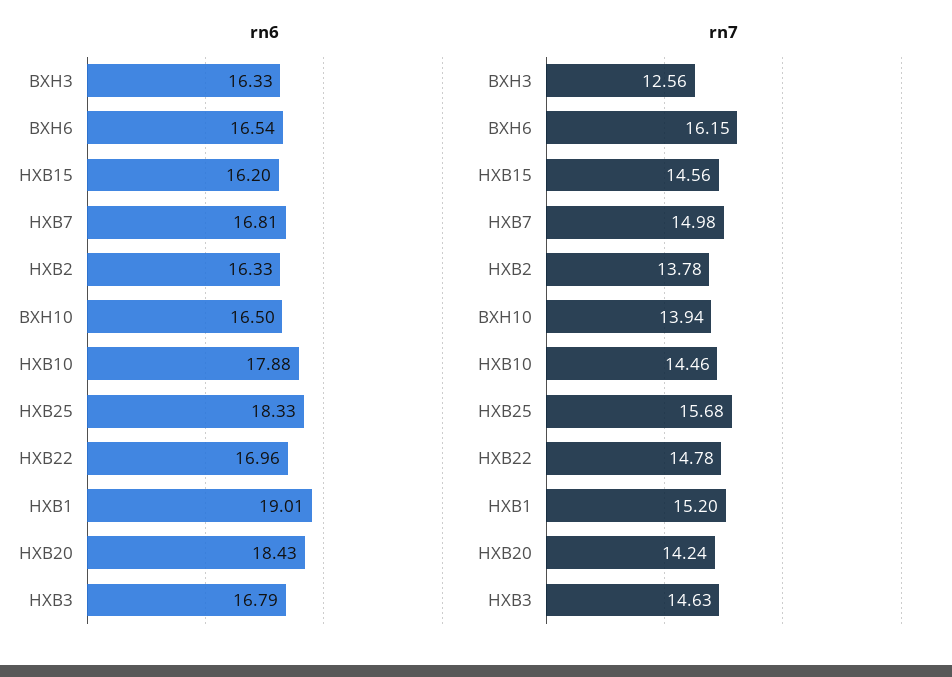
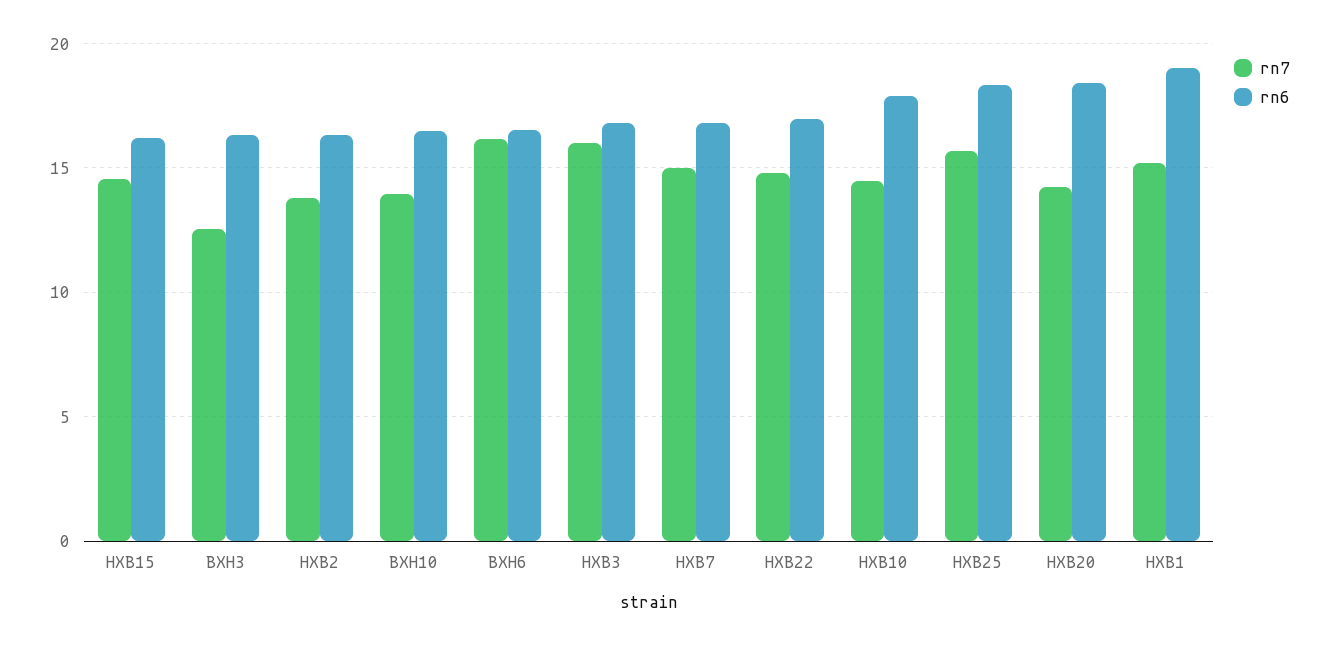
rn7, HXB3: 14.63 -> 16

